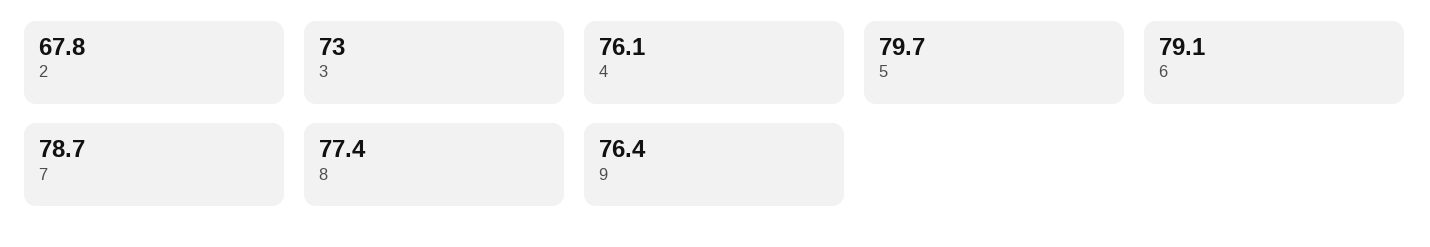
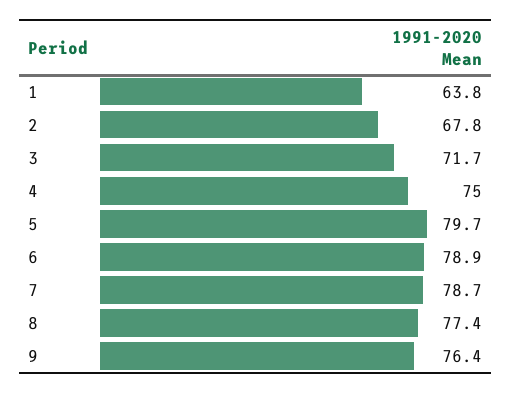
3: 73 -> 71.7
4: 76.1 -> 75
6: 79.1 -> 78.9
1: none -> 63.8

